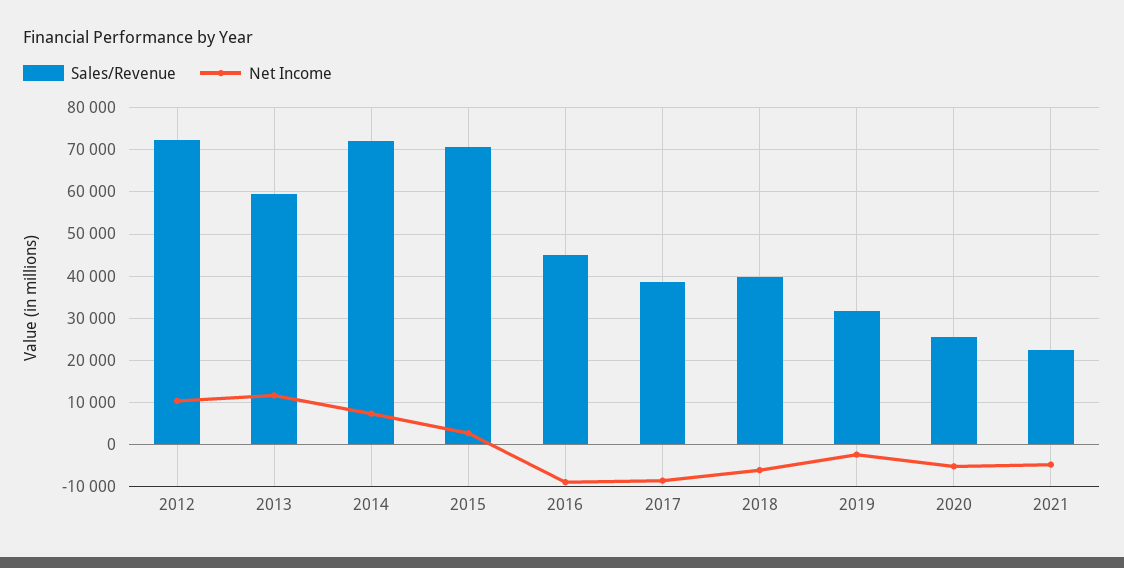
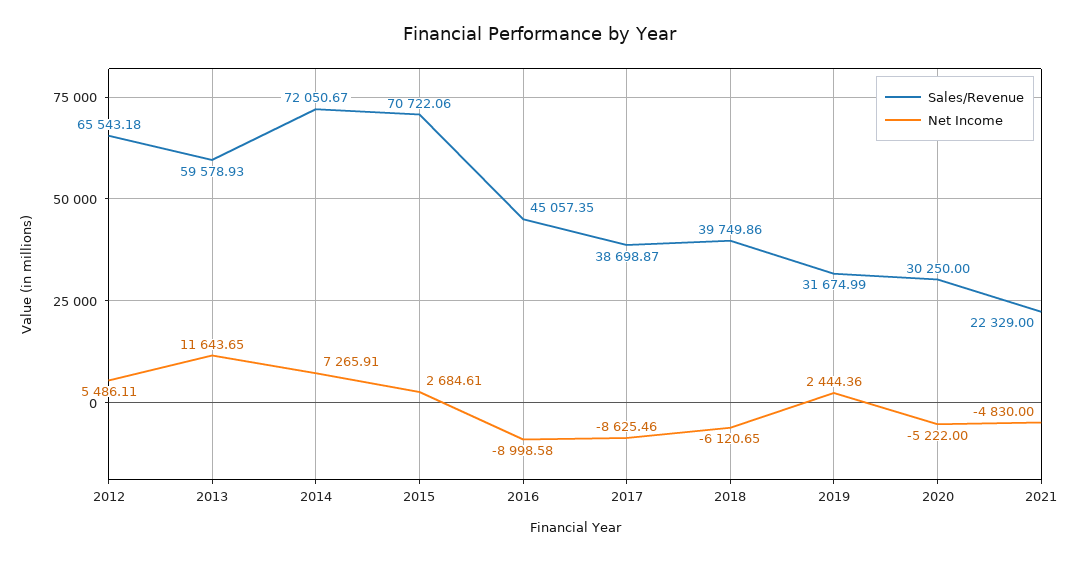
Sales/Revenue, 2012: 72000 -> 65543.18
Net Income, 2012: 10000 -> 5486.11
Net Income, 2019: -2000 -> 2444.36
Sales/Revenue, 2020: 26000 -> 30250

